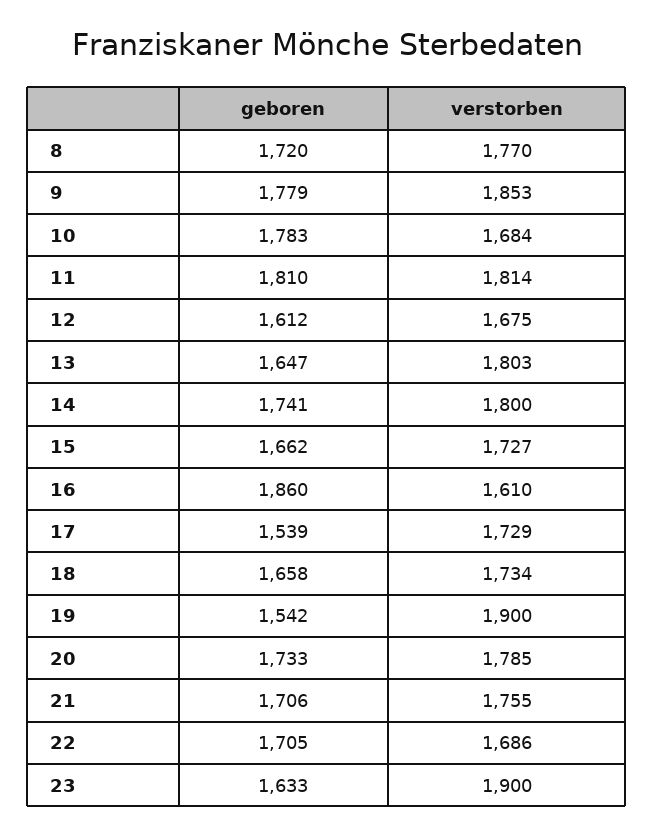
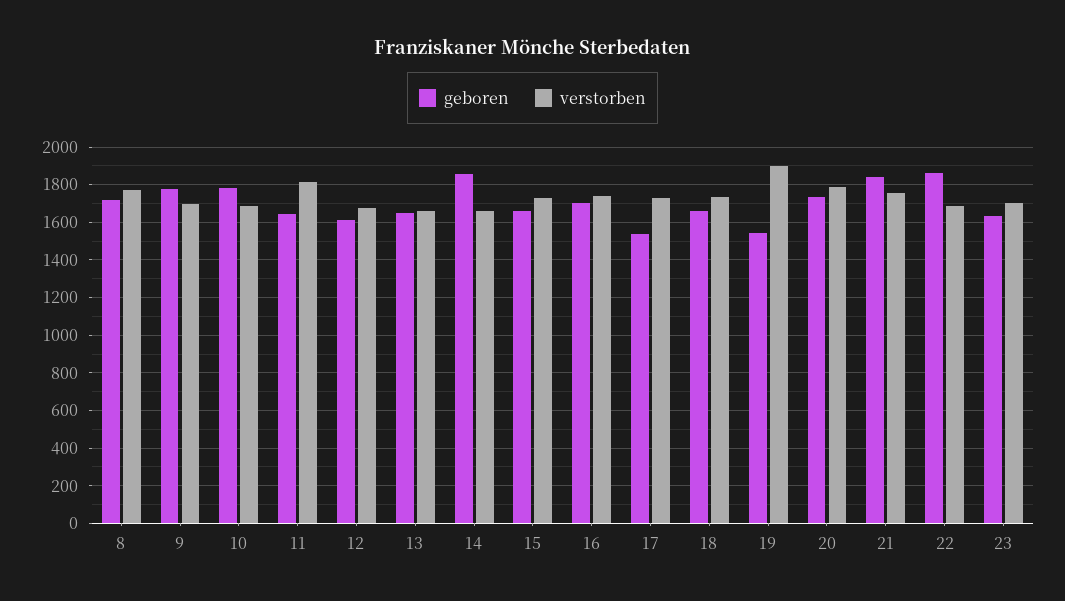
verstorben, 9: 1853 -> 1700
geboren, 11: 1810 -> 1650
verstorben, 13: 1803 -> 1650
geboren, 14: 1741 -> 1850
verstorben, 14: 1800 -> 1650
geboren, 16: 1860 -> 1700
verstorben, 16: 1610 -> 1750
geboren, 21: 1706 -> 1850
geboren, 22: 1705 -> 1850
verstorben, 23: 1900 -> 1700

